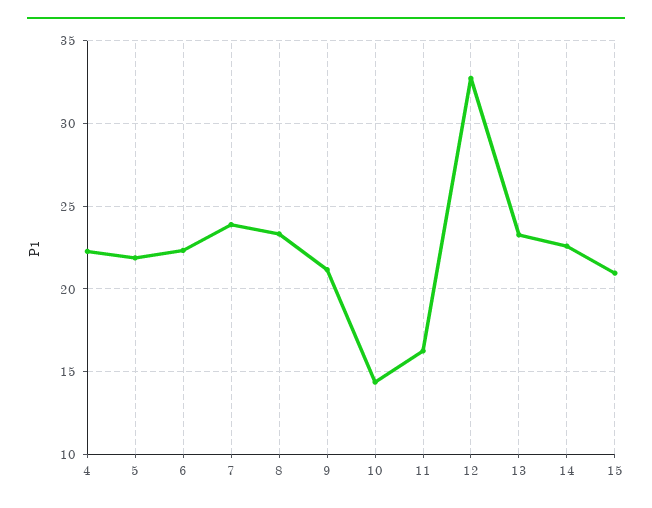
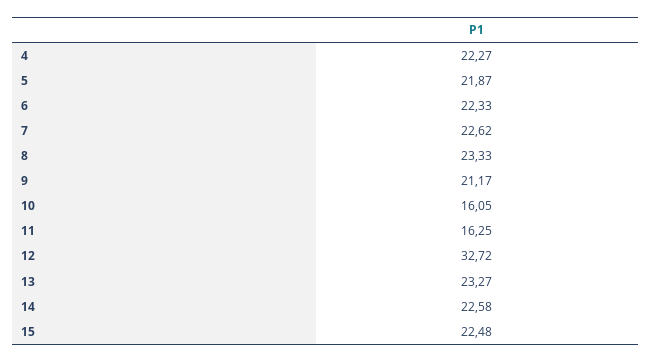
7: 24 -> 22.62
10: 14.5 -> 16.05
15: 21 -> 22.48

